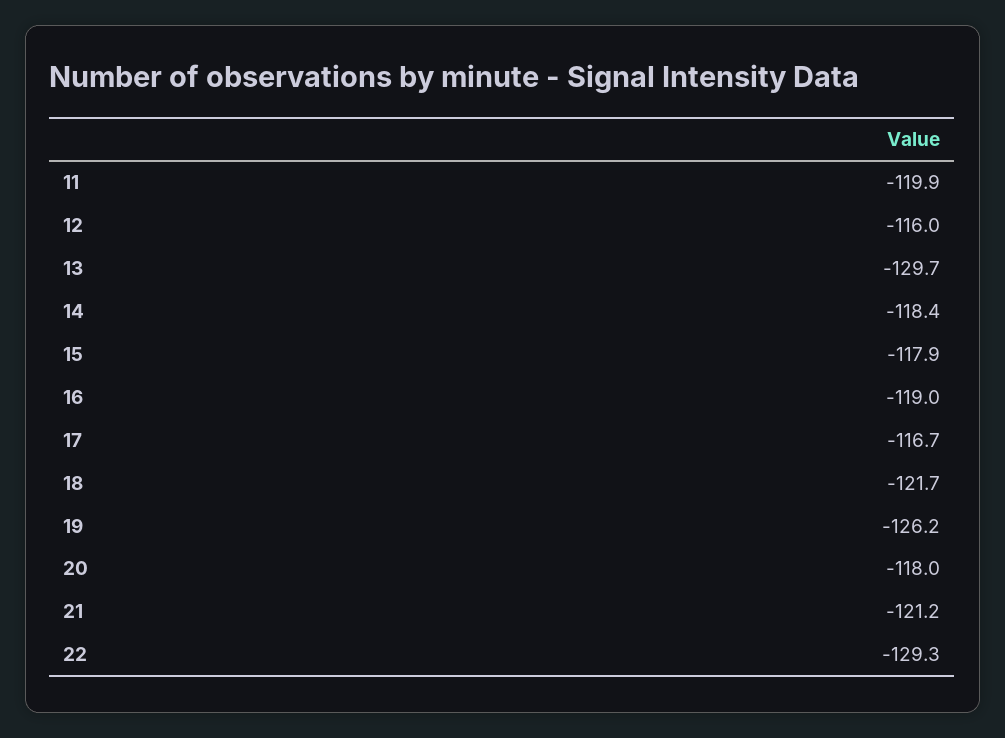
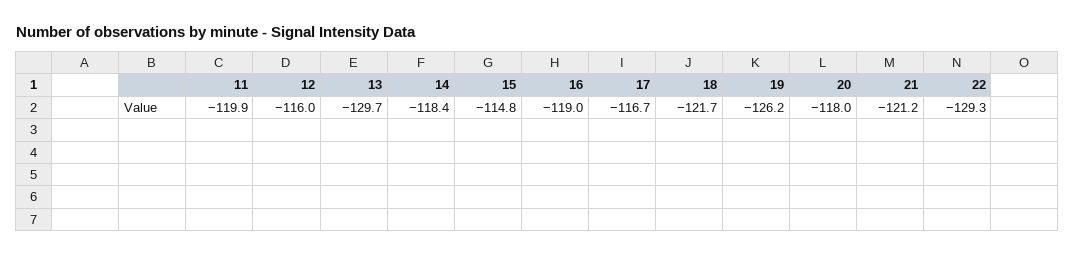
15: -117.9 -> -114.8

